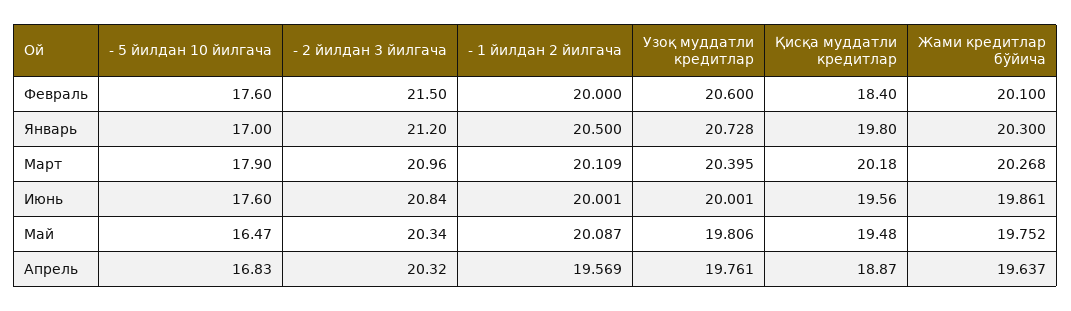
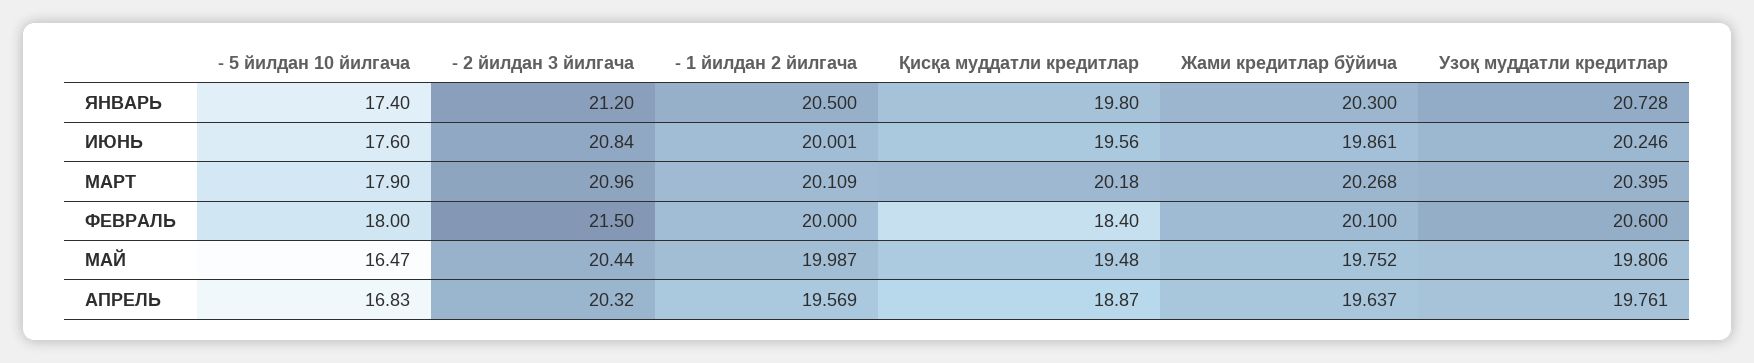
- 5 йилдан 10 йилгача, Февраль: 17.6 -> 18
- 5 йилдан 10 йилгача, Январь: 17 -> 17.4
Узоқ муддатли кредитлар, Июнь: 20.001 -> 20.246
- 2 йилдан 3 йилгача, Май: 20.34 -> 20.44
- 1 йилдан 2 йилгача, Май: 20.087 -> 19.987

